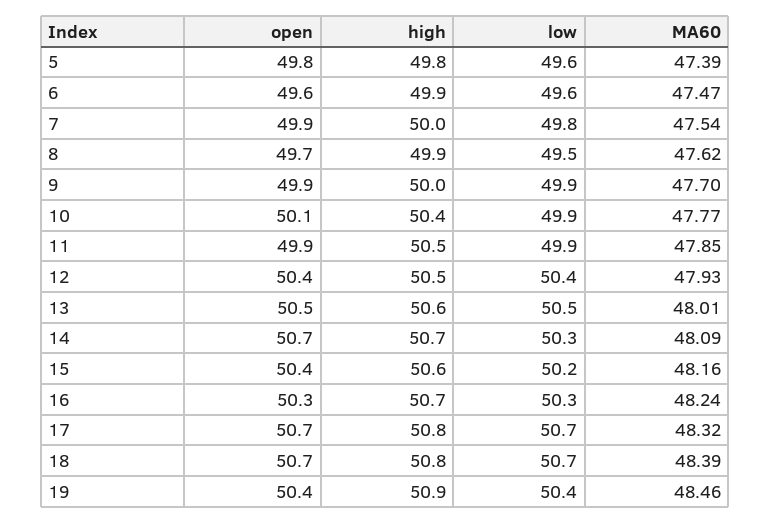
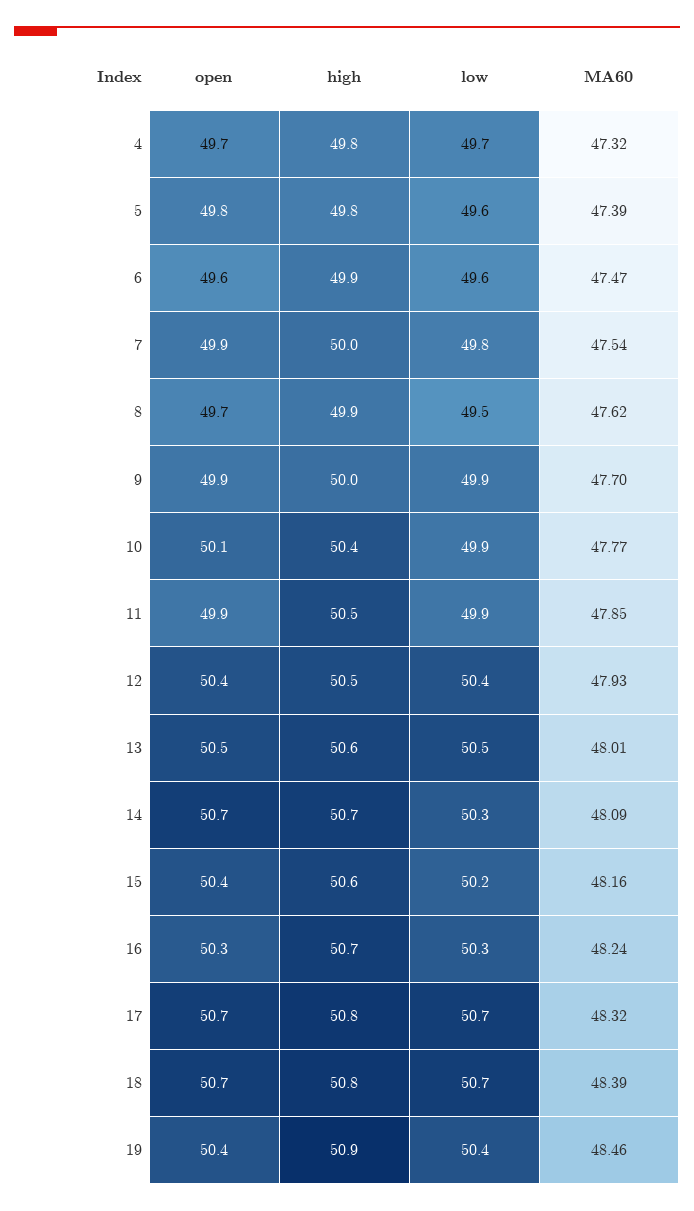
open, 4: none -> 49.7
high, 4: none -> 49.8
low, 4: none -> 49.7
MA60, 4: none -> 47.32

